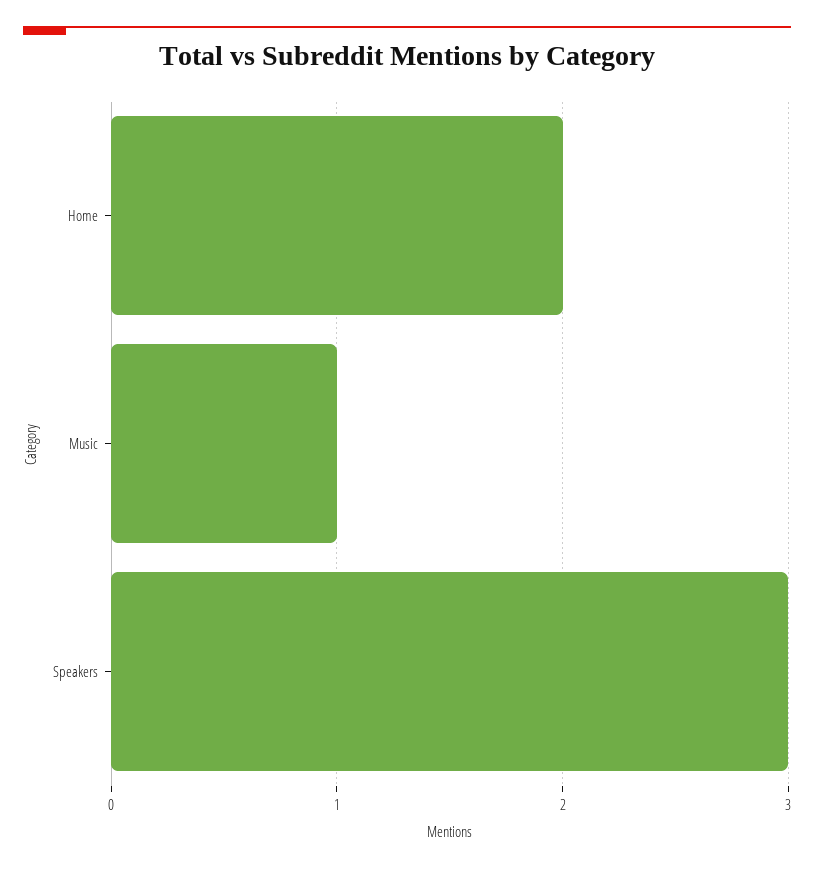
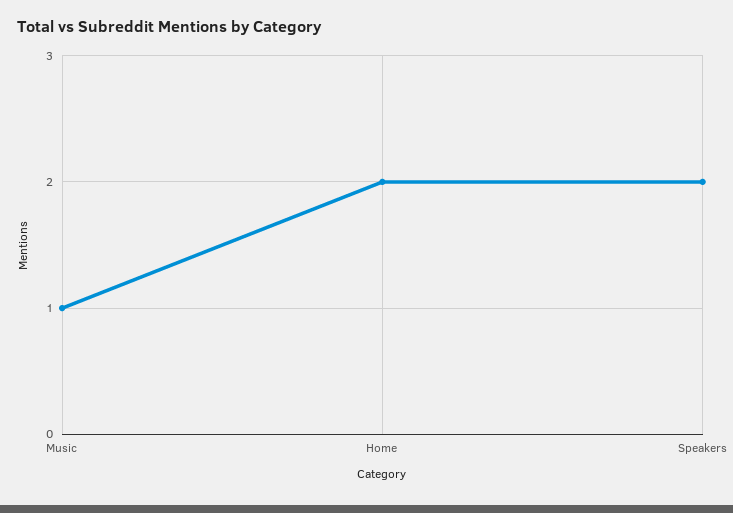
Speakers: 3 -> 2

